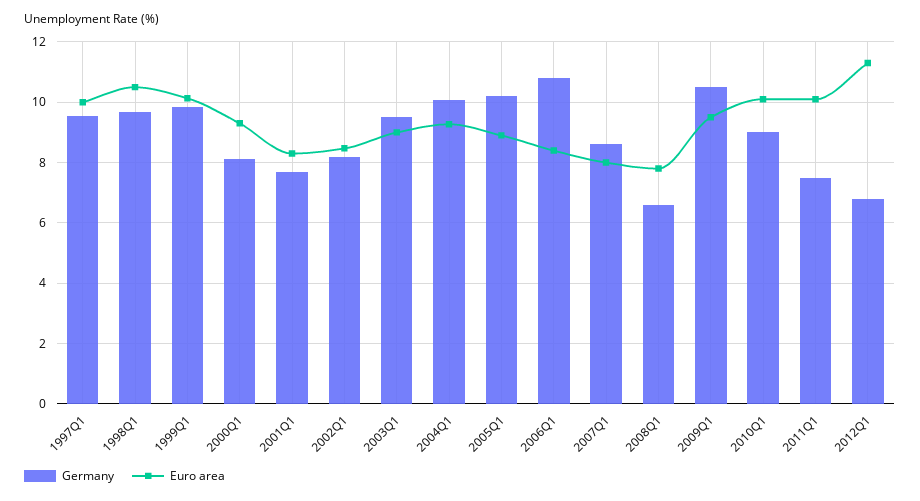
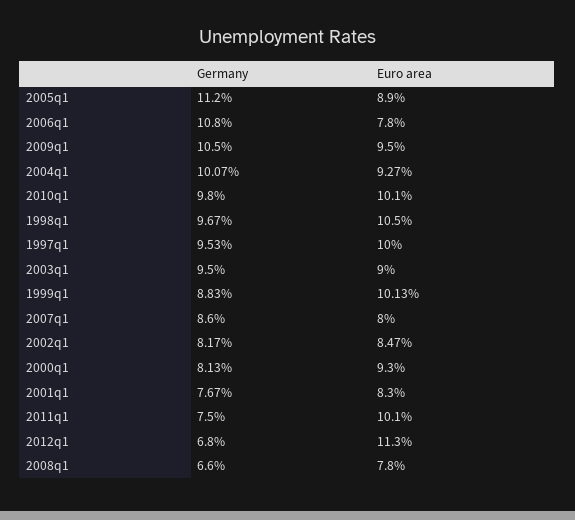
Germany, 1999Q1: 9.8 -> 8.83
Germany, 2005Q1: 10.2 -> 11.2
Euro area, 2006Q1: 8.4 -> 7.8
Germany, 2010Q1: 9 -> 9.8

